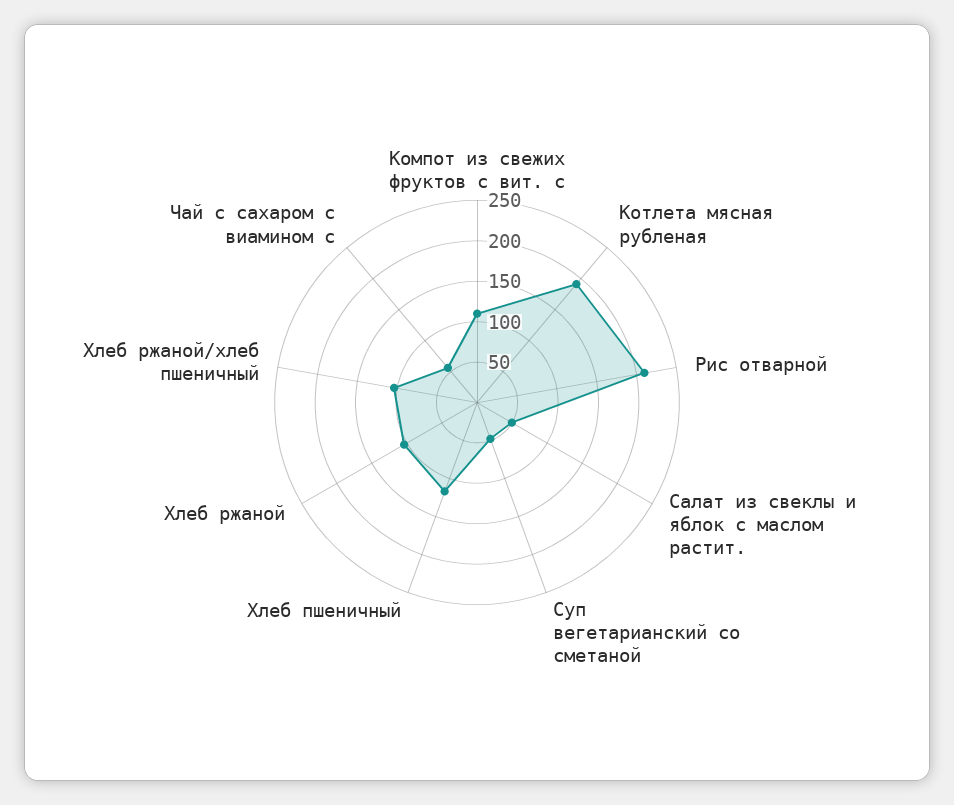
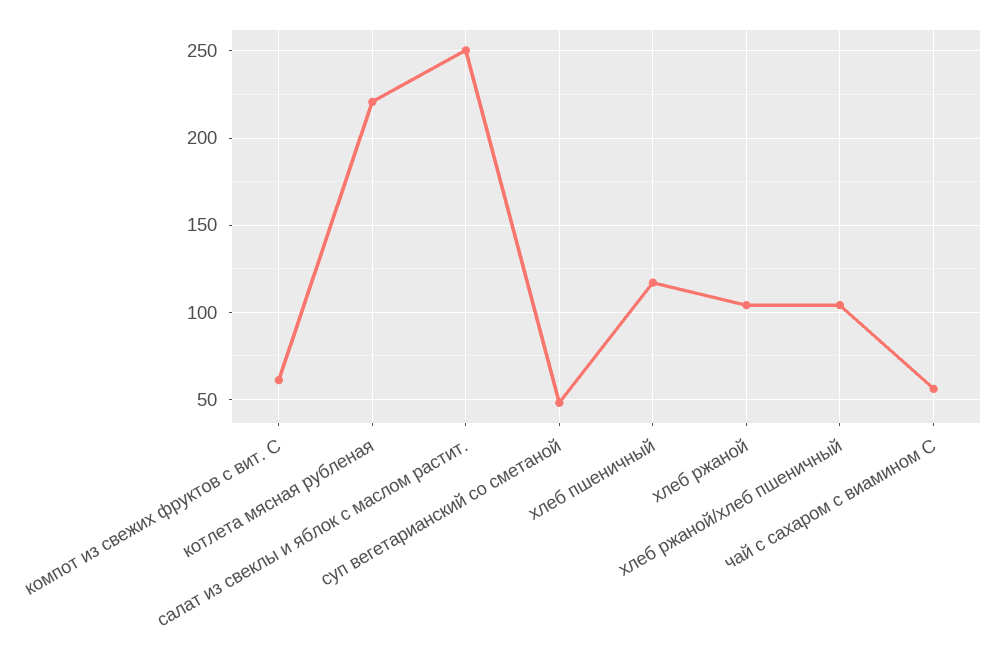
Компот из свежих фруктов с вит. с: 110 -> 60
Котлета мясная рубленая: 190 -> 220
Рис отварной: 210 -> none
Салат из свеклы и яблок с маслом растит.: 50 -> 250

